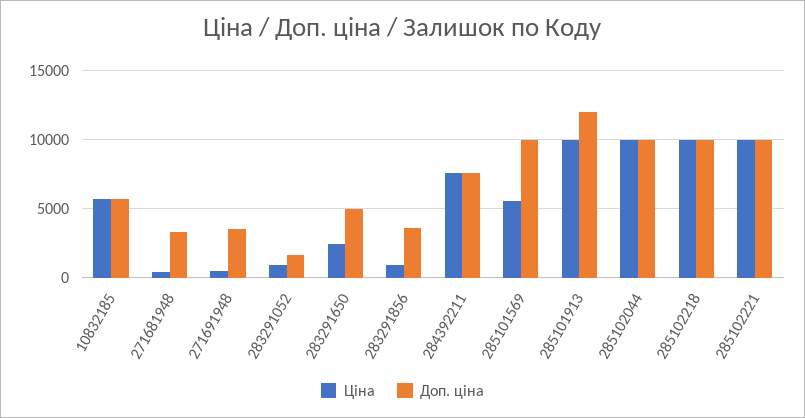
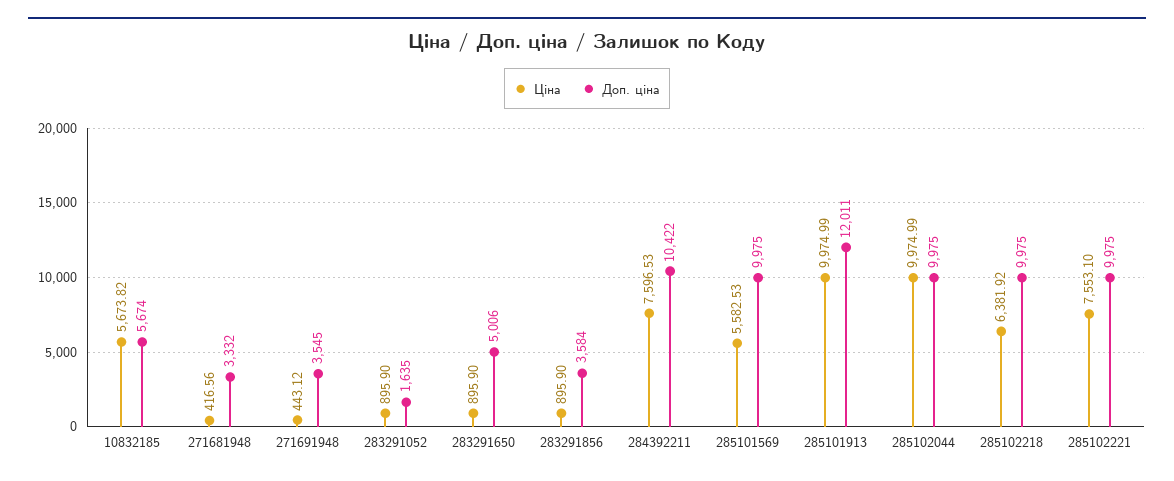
Ціна, 283291650: 2500 -> 895.9
Доп. ціна, 284392211: 7500 -> 10422
Ціна, 285102218: 10000 -> 6381.92
Ціна, 285102221: 10000 -> 7553.1

